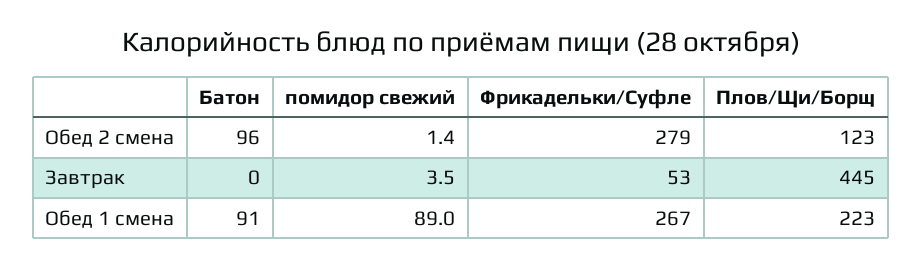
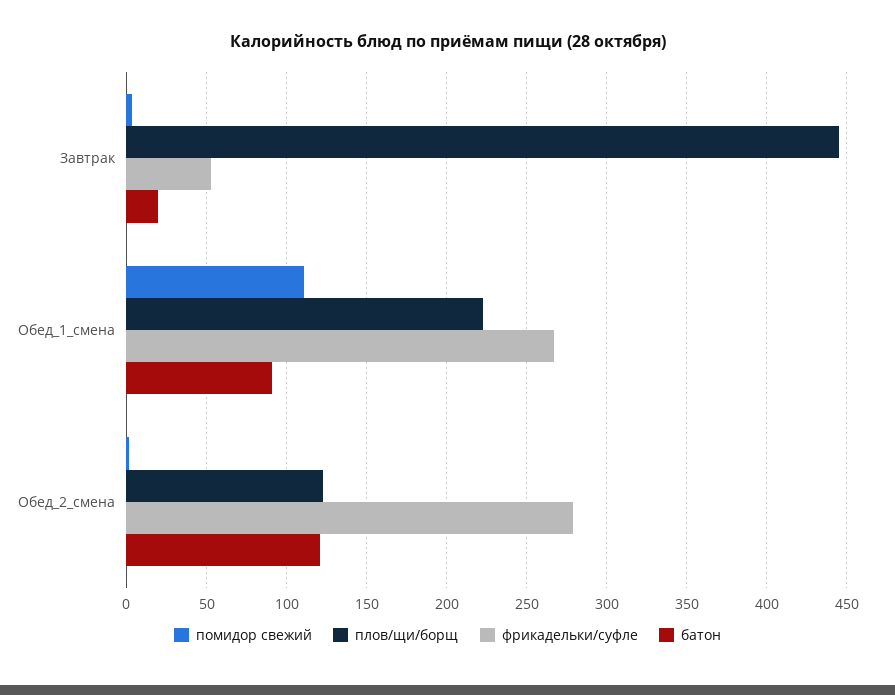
Батон, Обед 2 смена: 96 -> 120
Батон, Завтрак: 0 -> 20
помидор свежий, Обед 1 смена: 89 -> 110

